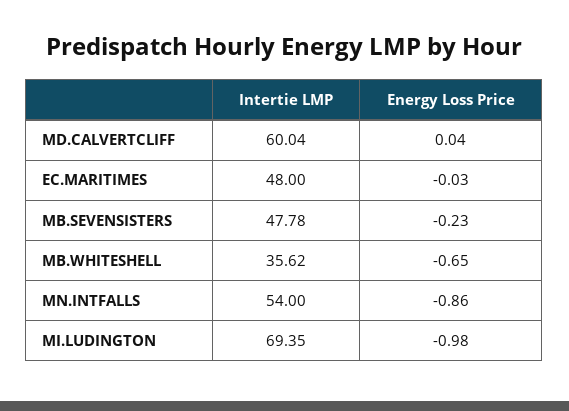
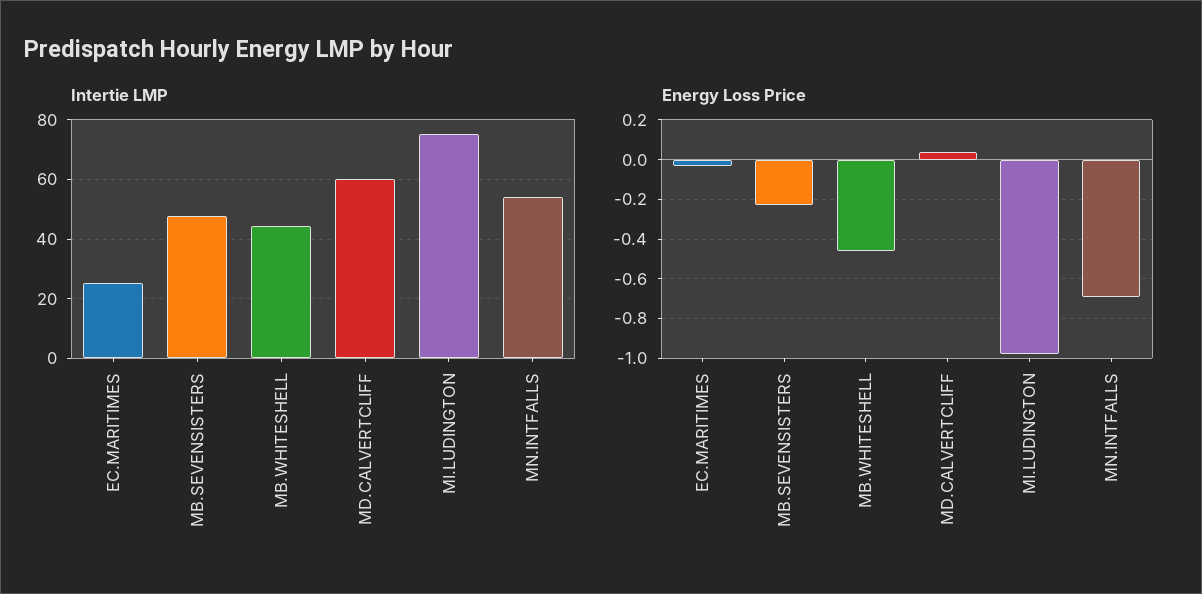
Intertie LMP, EC.MARITIMES: 48 -> 25
Intertie LMP, MB.WHITESHELL: 35.62 -> 45
Energy Loss Price, MB.WHITESHELL: -0.65 -> -0.45
Energy Loss Price, MN.INTFALLS: -0.86 -> -0.7
Intertie LMP, MI.LUDINGTON: 69.35 -> 75

